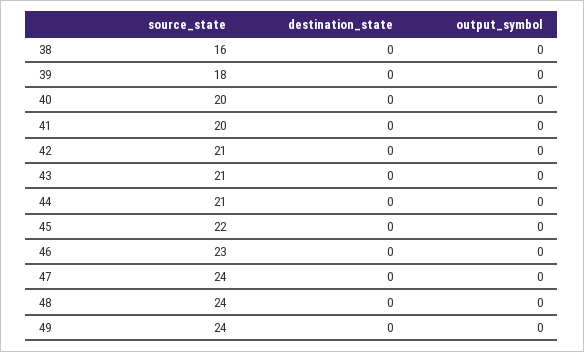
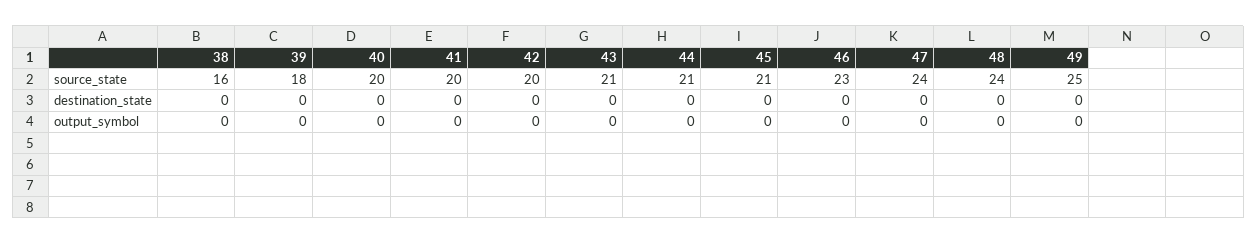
source_state, 42: 21 -> 20
source_state, 45: 22 -> 21
source_state, 49: 24 -> 25

